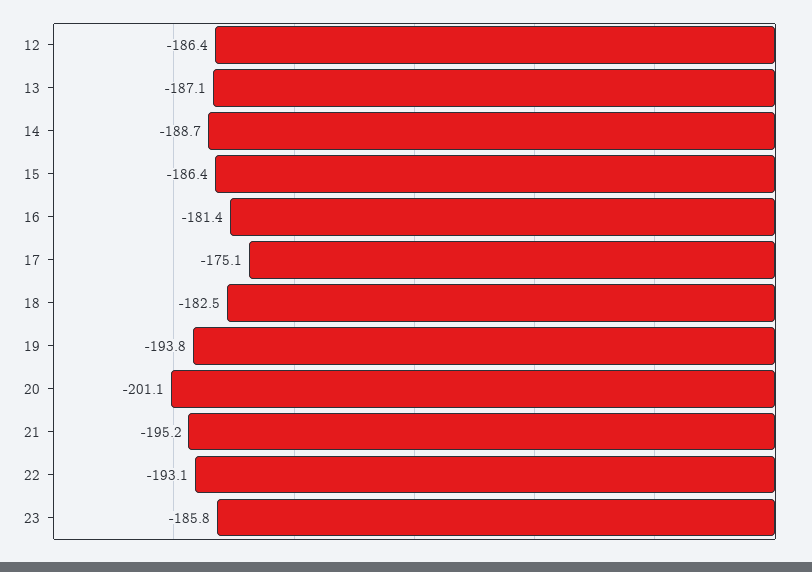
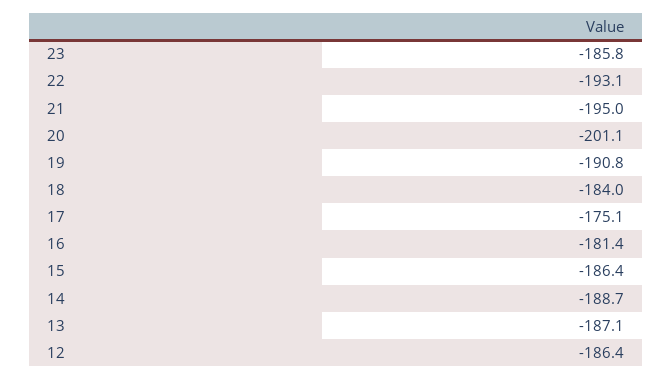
18: -182.5 -> -184
19: -193.8 -> -190.8
21: -195.2 -> -195

